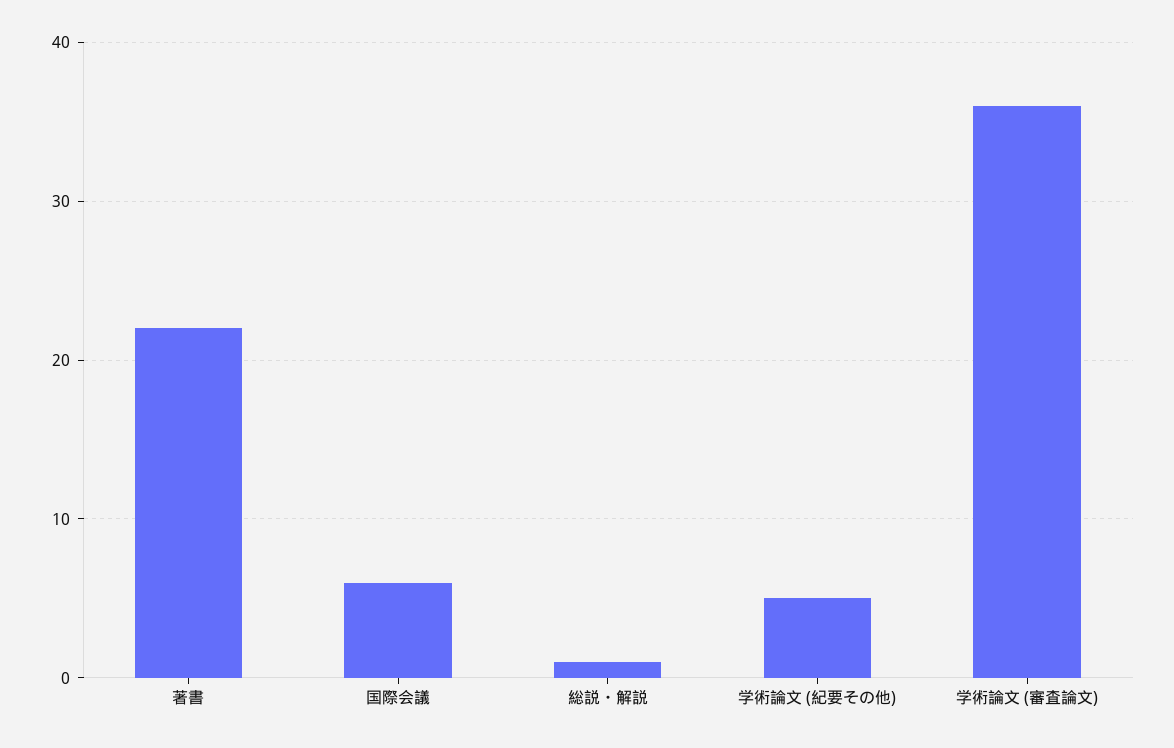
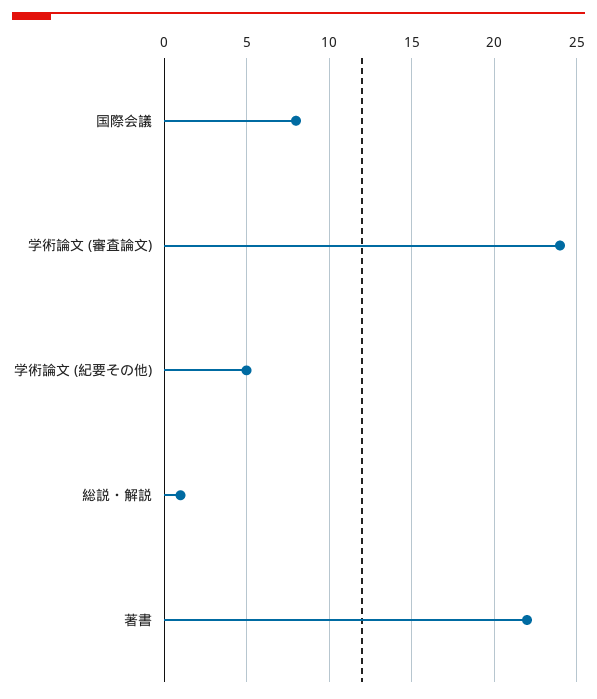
国際会議: 6 -> 8
学術論文 (審査論文): 36 -> 24

